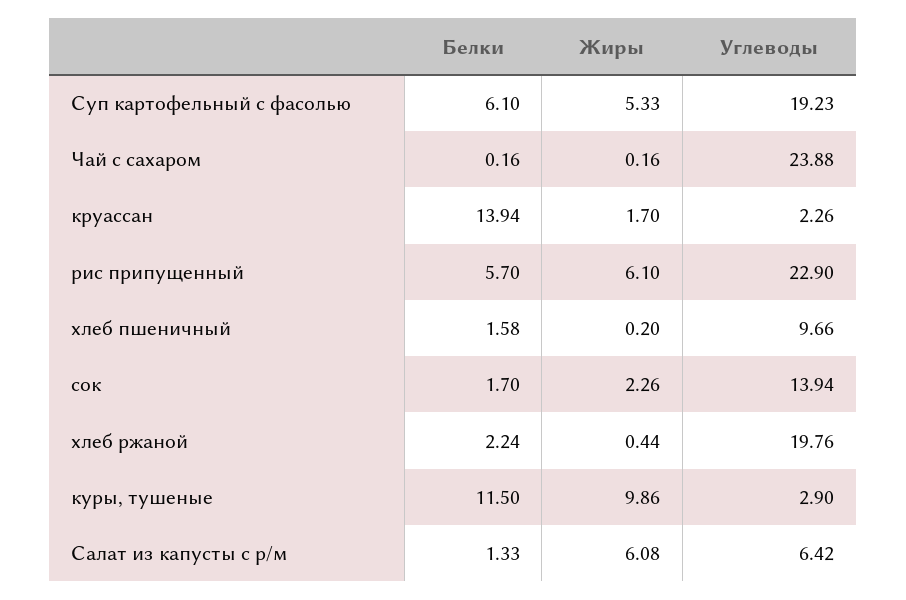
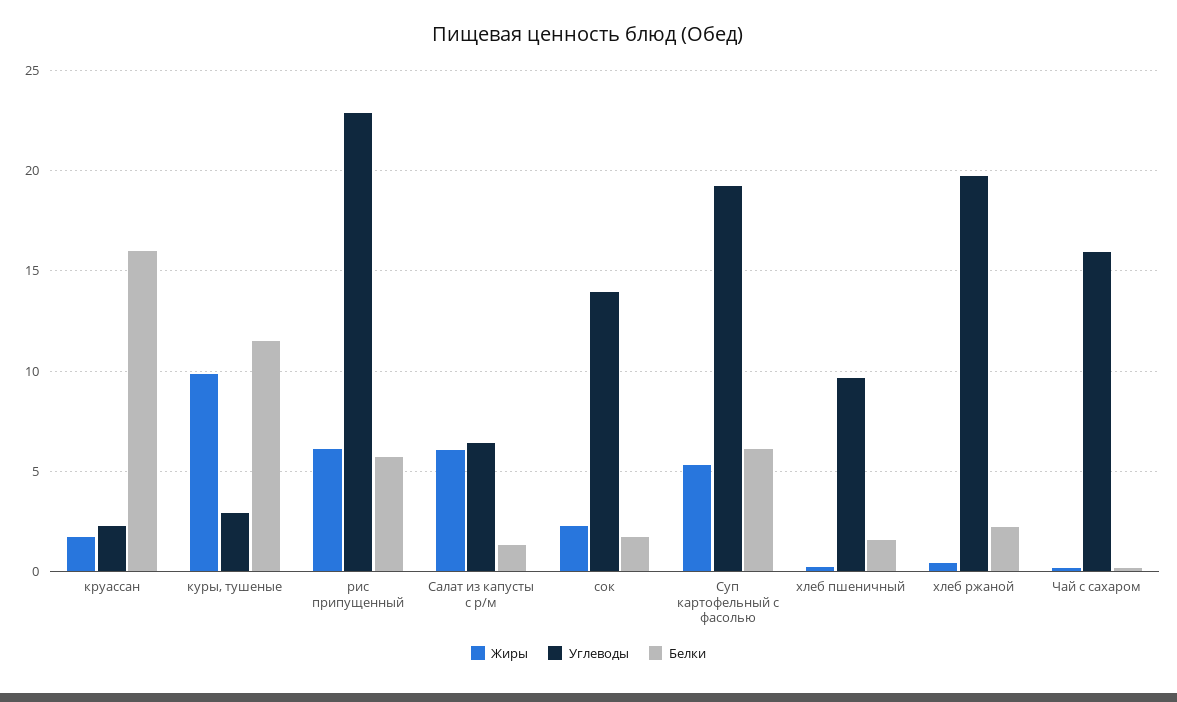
Углеводы, Чай с сахаром: 23.88 -> 16
Белки, круассан: 13.94 -> 16

